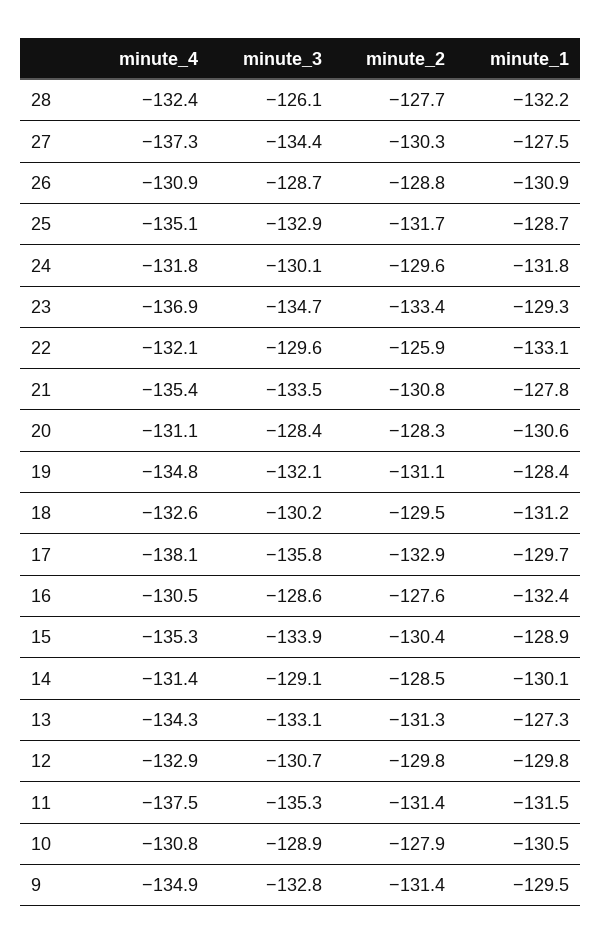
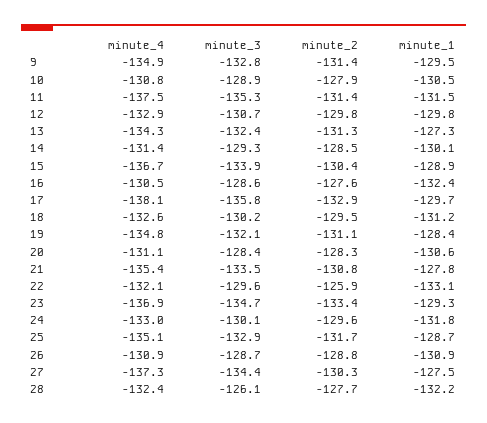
minute_4, 24: -131.8 -> -133
minute_4, 15: -135.3 -> -136.7
minute_3, 14: -129.1 -> -129.3
minute_3, 13: -133.1 -> -132.4

